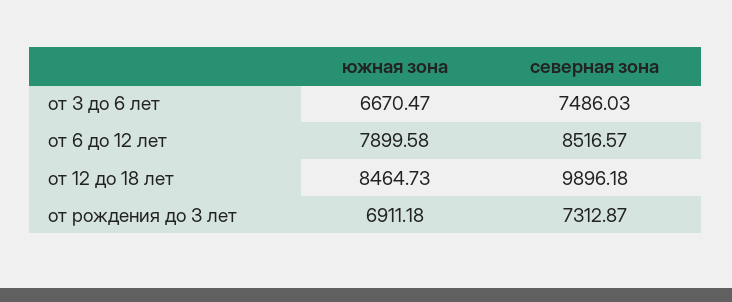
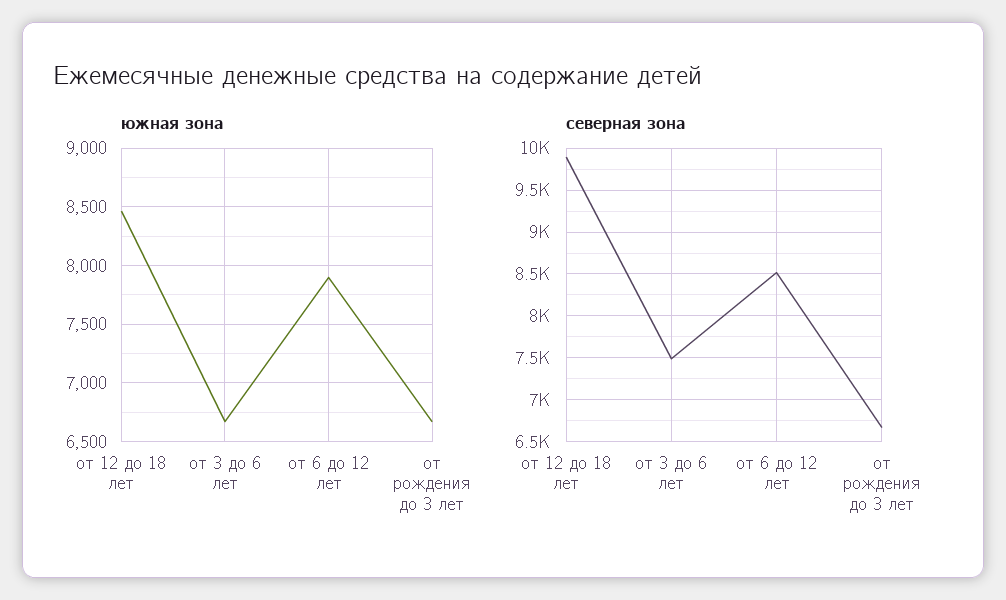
южная зона, от рождения до 3 лет: 6911.18 -> 6700
северная зона, от рождения до 3 лет: 7312.87 -> 6700

